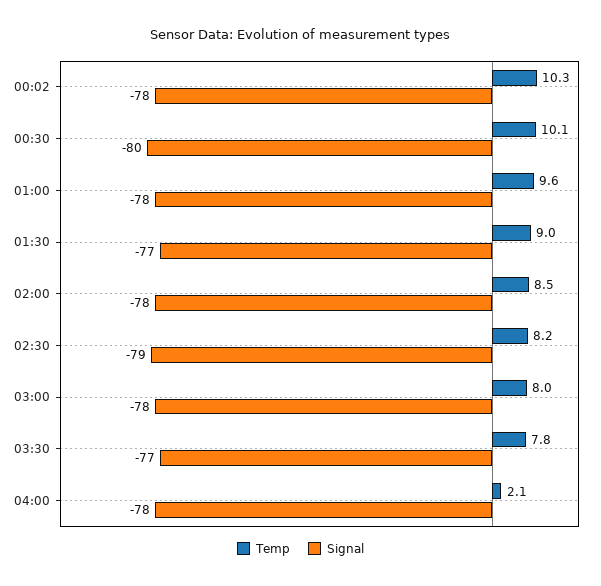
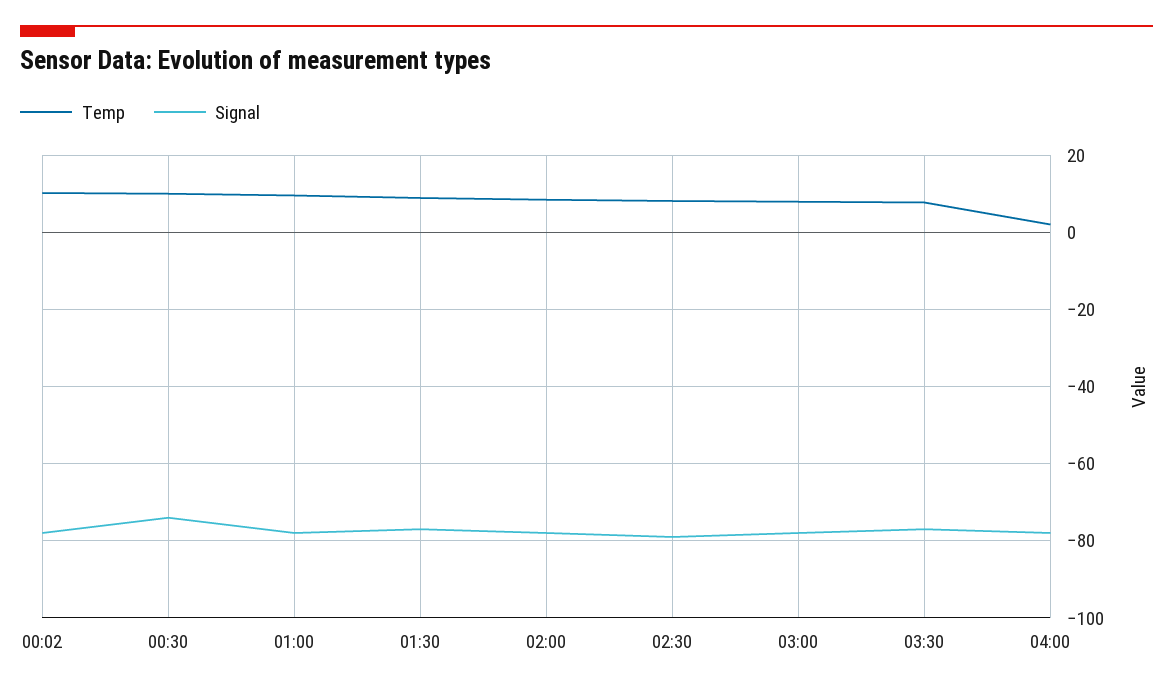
Signal, 00:30: -80 -> -74

